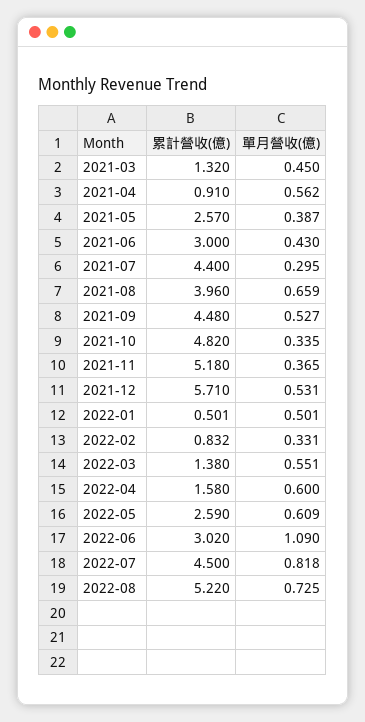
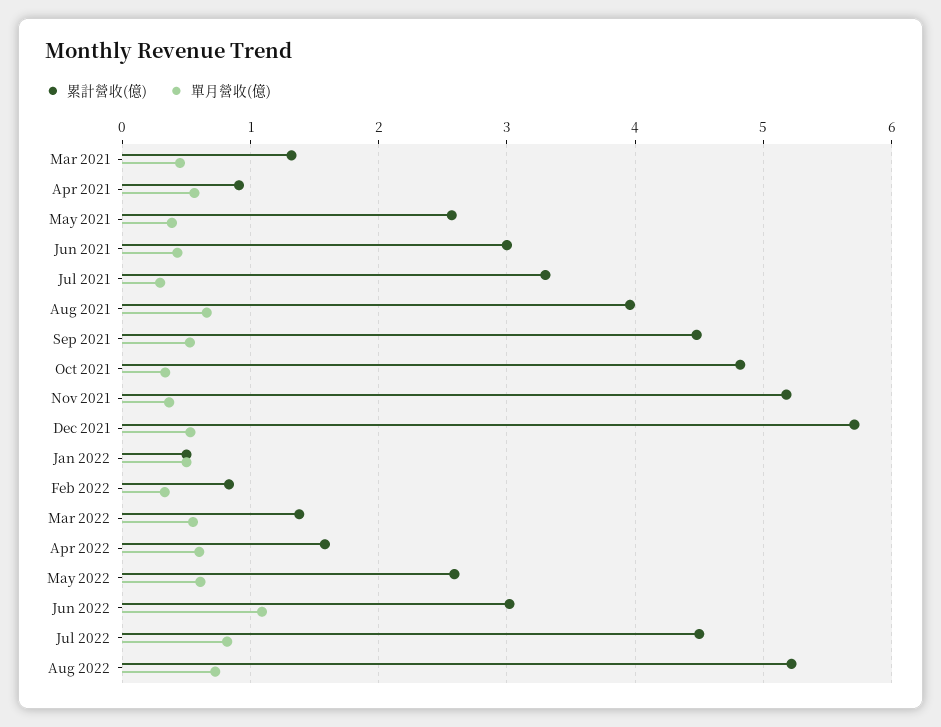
累計營收(億), 2021-07: 4.4 -> 3.3

